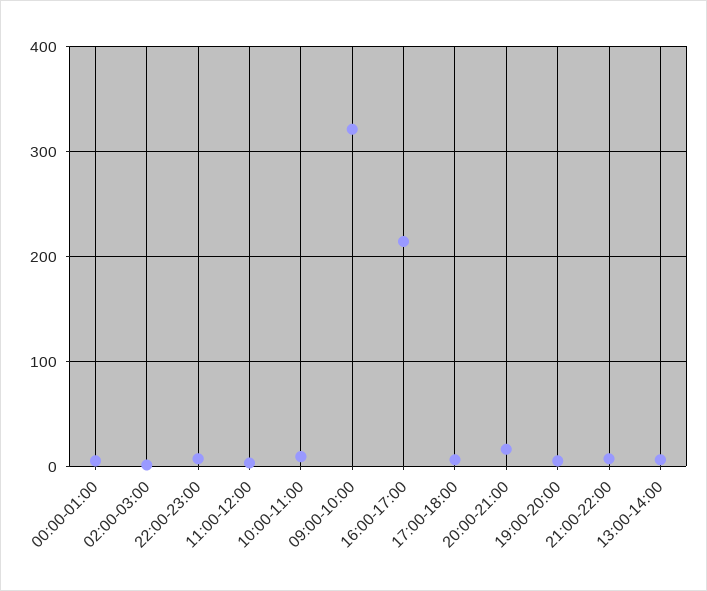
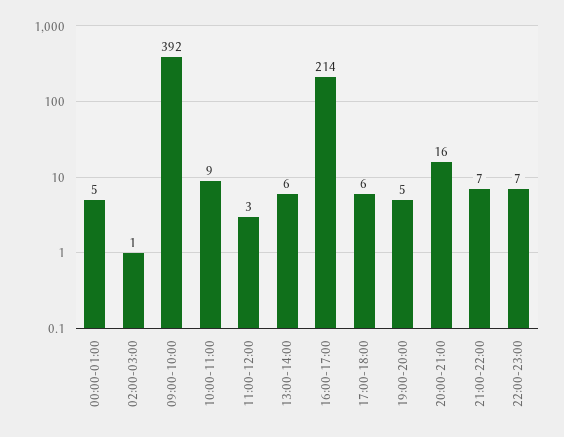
09:00-10:00: 320 -> 392

